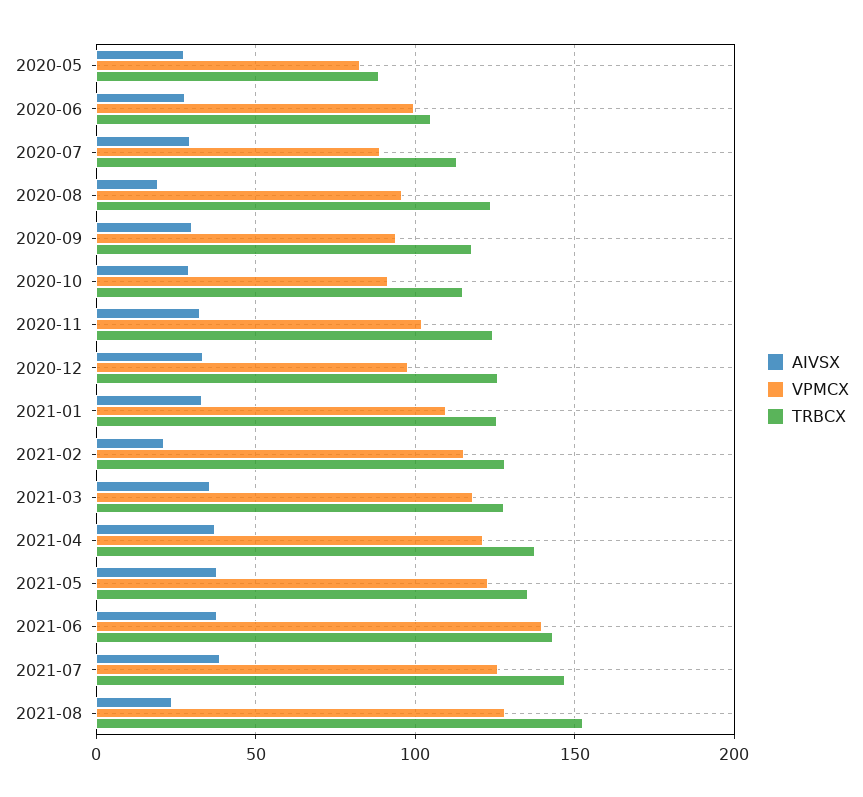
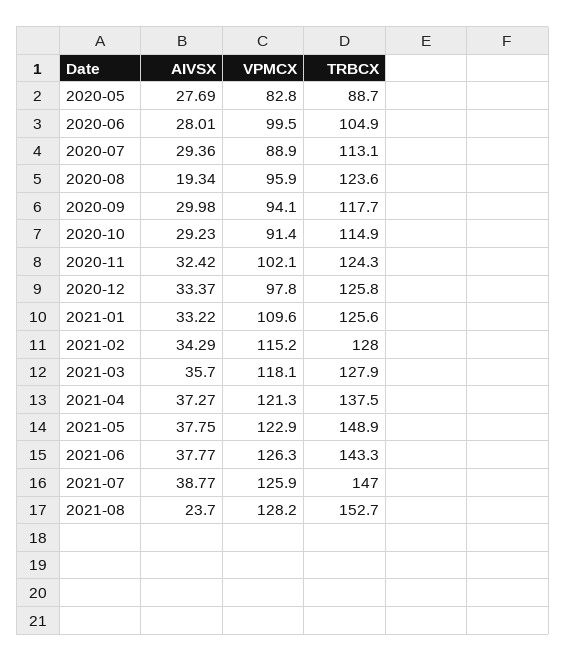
AIVSX, 2021-02: 20 -> 34.29
TRBCX, 2021-05: 135 -> 148.9
VPMCX, 2021-06: 140 -> 126.3

